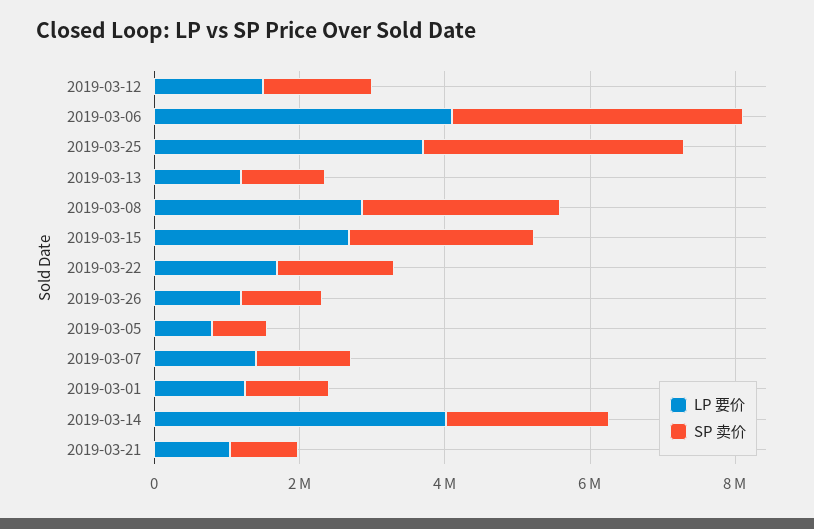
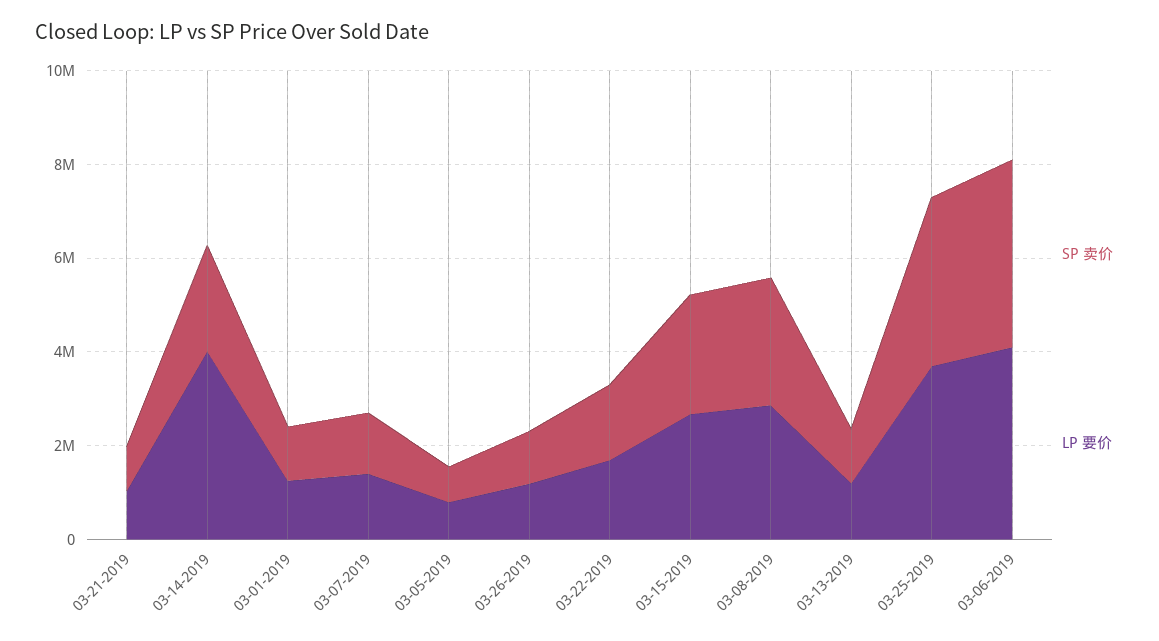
LP 要价, 2019-03-12: 1500000 -> none
SP 卖价, 2019-03-12: 1500000 -> none

